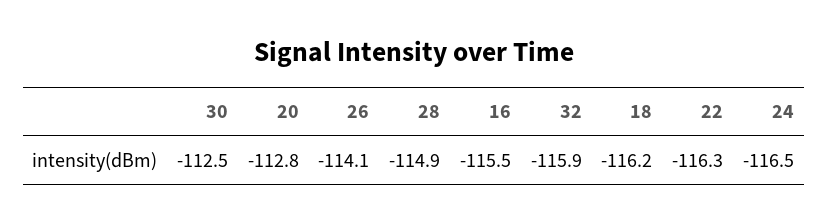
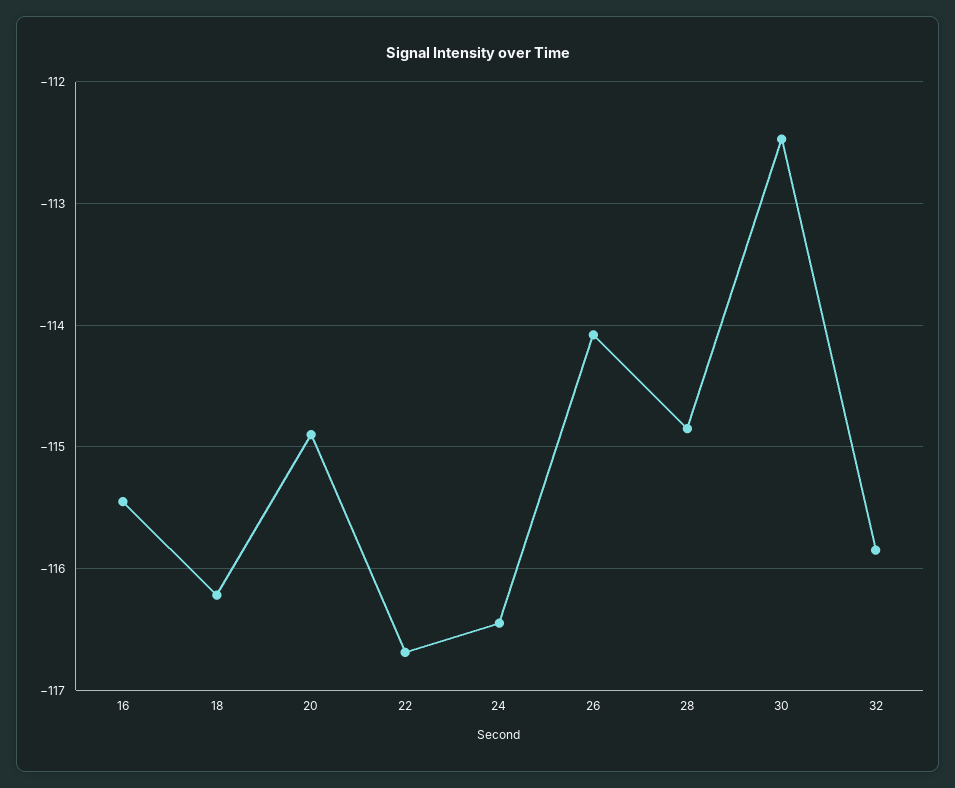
20: -112.8 -> -114.9
22: -116.3 -> -116.7

